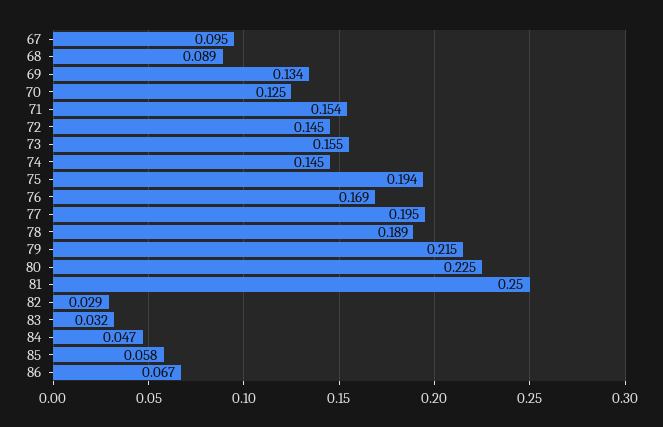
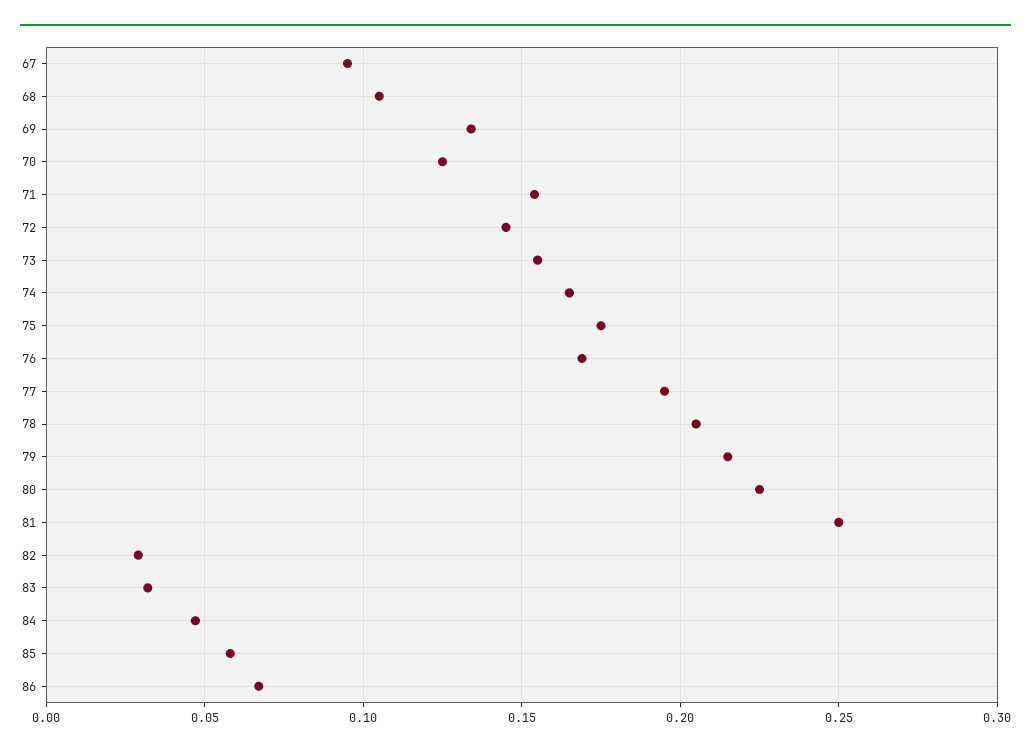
68: 0.089 -> 0.105
74: 0.145 -> 0.165
75: 0.194 -> 0.175
78: 0.189 -> 0.205

